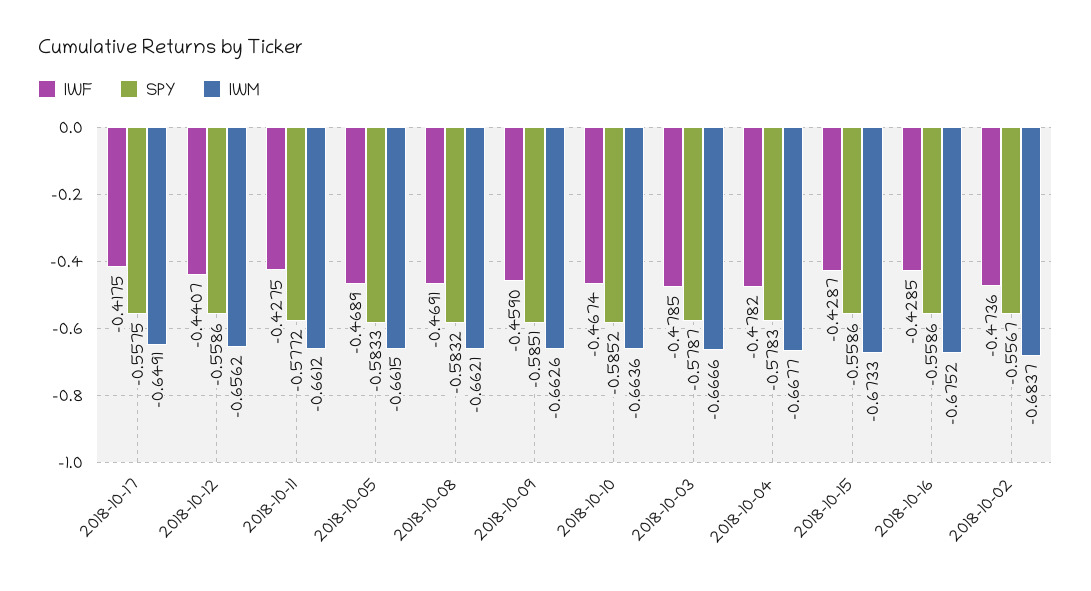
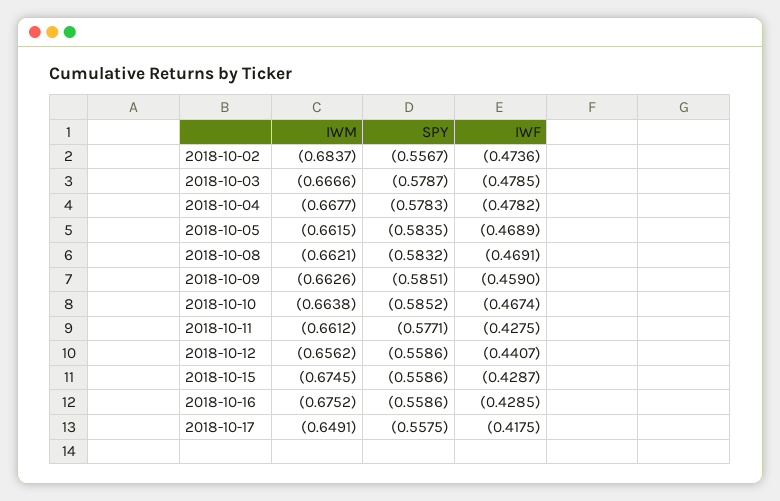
SPY, 2018-10-11: -0.5772 -> -0.5771
SPY, 2018-10-05: -0.5833 -> -0.5835
IWM, 2018-10-10: -0.6636 -> -0.6638
IWM, 2018-10-15: -0.6733 -> -0.6745

